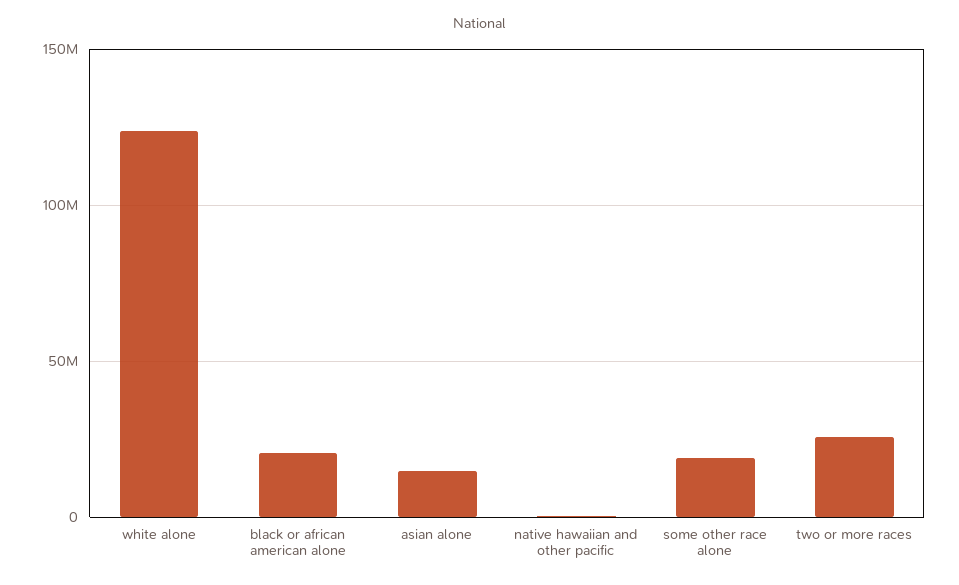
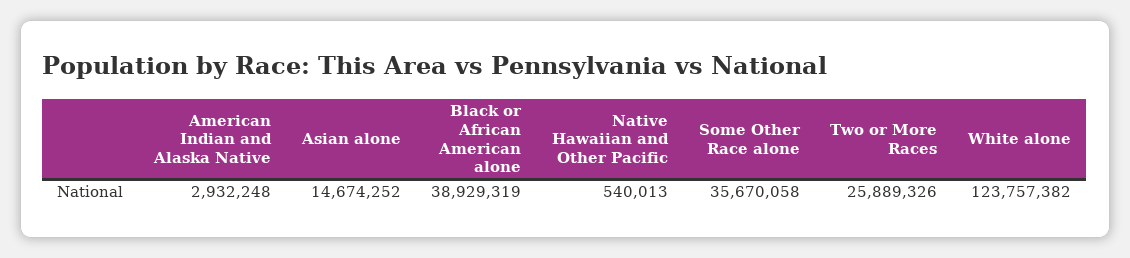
black or african american alone: 20000000 -> 38929319
some other race alone: 20000000 -> 35670058
American Indian and Alaska Native: none -> 2932248

